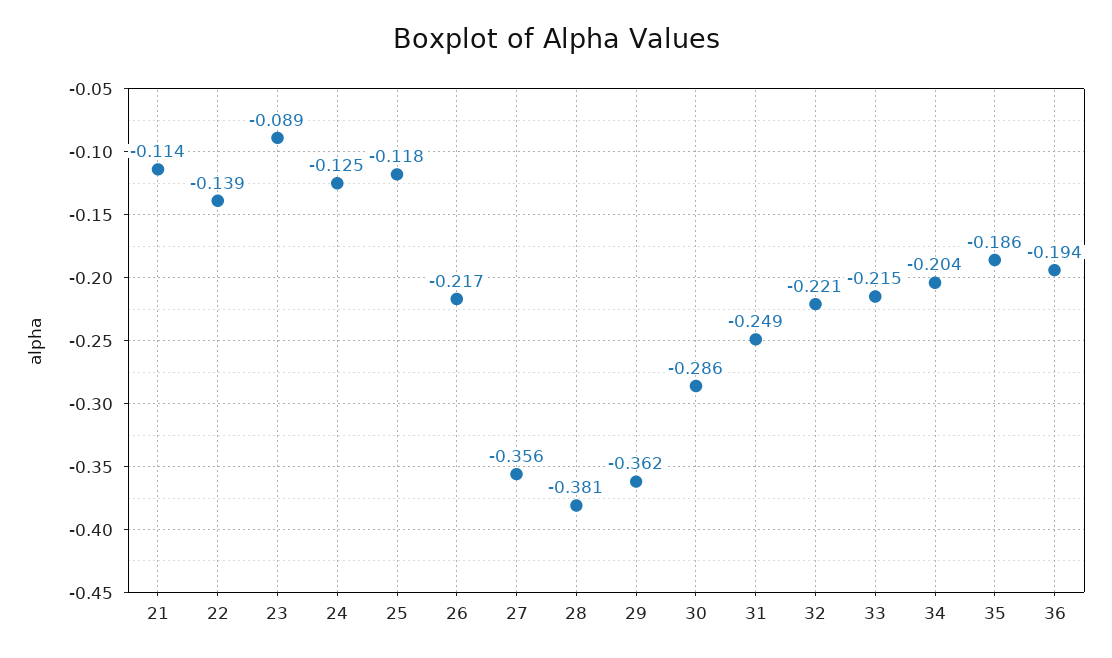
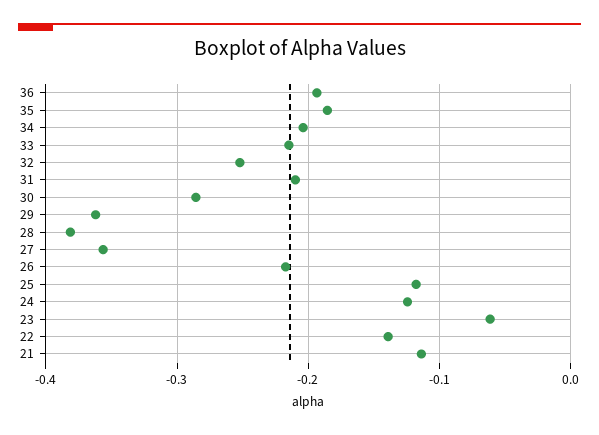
23: -0.089 -> -0.06
31: -0.249 -> -0.21
32: -0.221 -> -0.25

